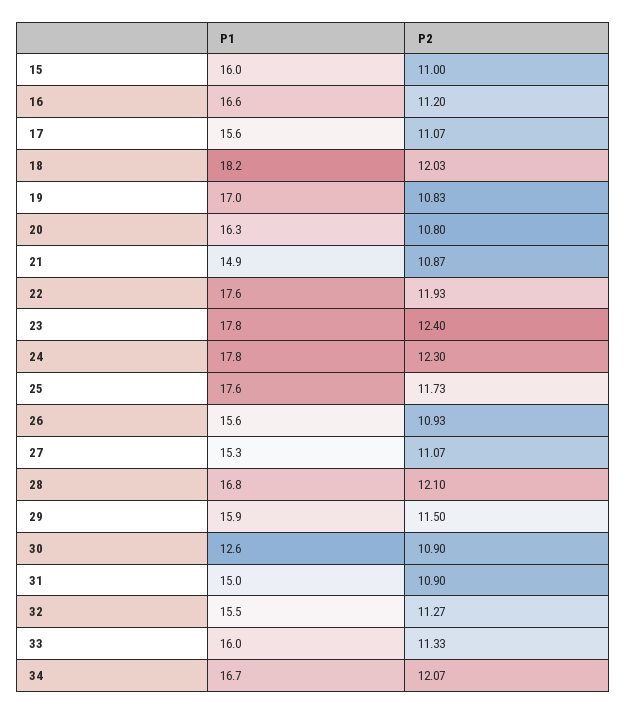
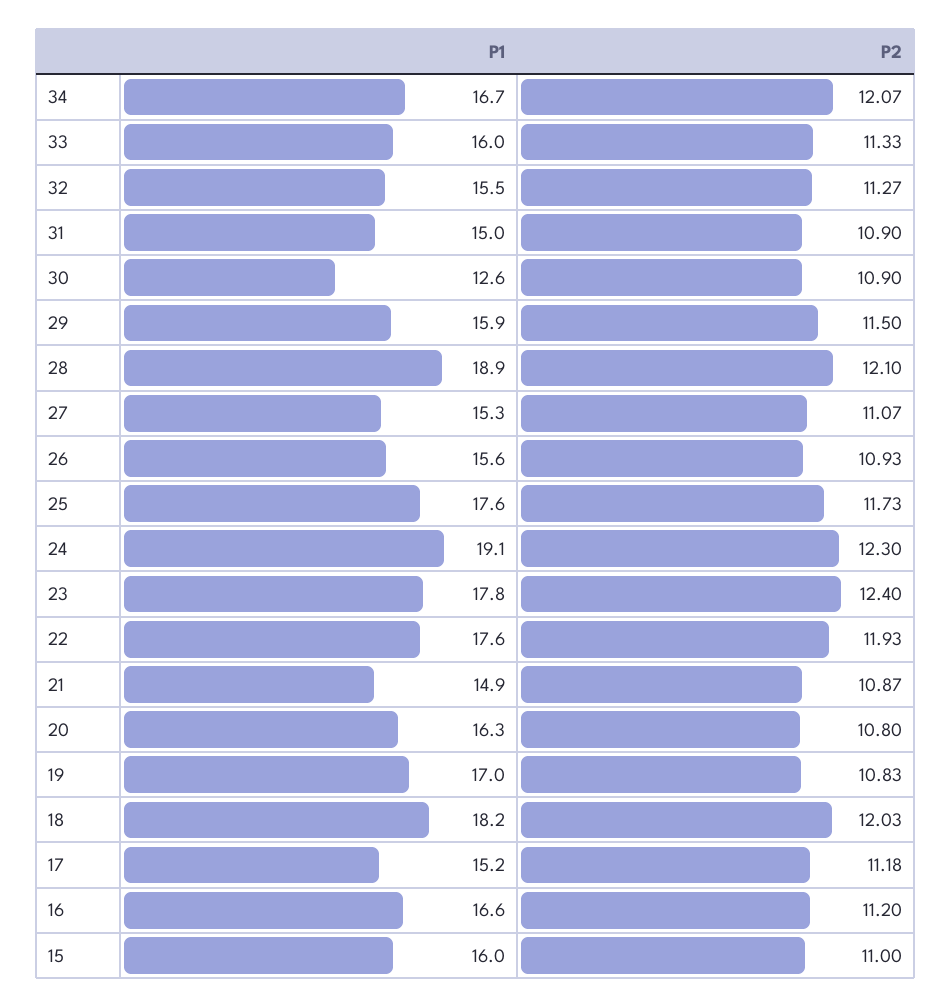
P1, 17: 15.6 -> 15.2
P2, 17: 11.07 -> 11.18
P1, 24: 17.8 -> 19.1
P1, 28: 16.8 -> 18.9

